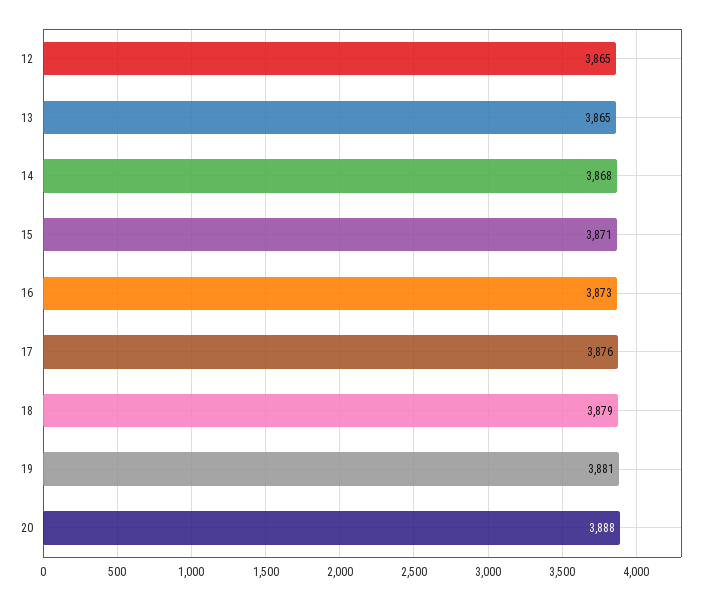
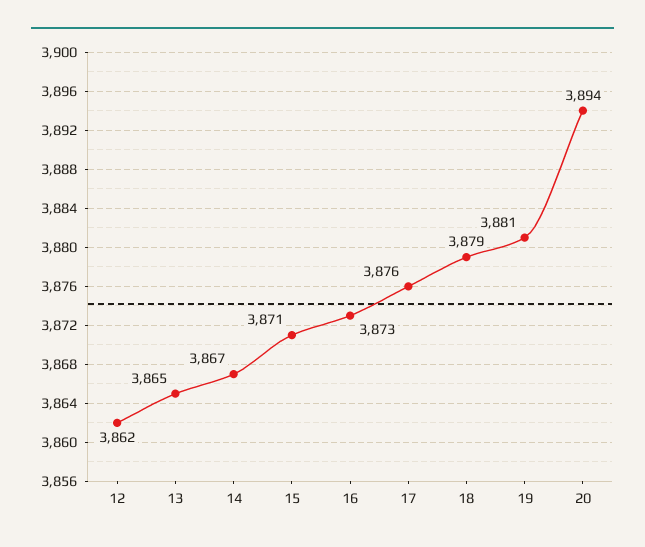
12: 3865 -> 3862
14: 3868 -> 3867
20: 3888 -> 3894

